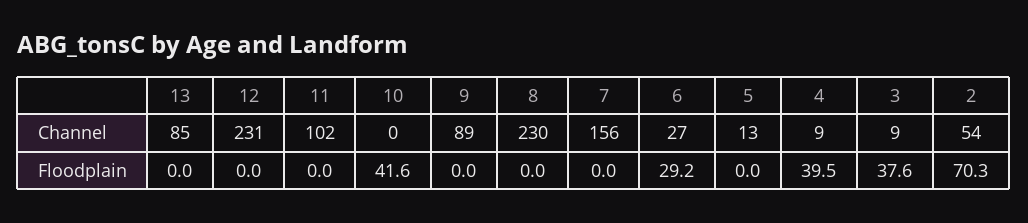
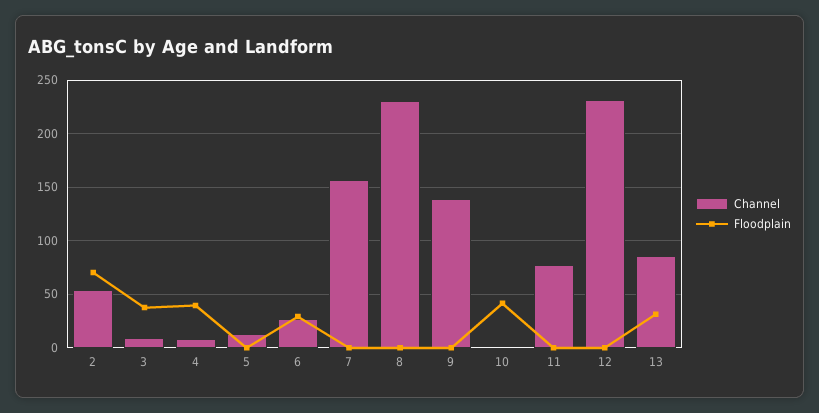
Channel, 11: 102 -> 80
Channel, 9: 89 -> 140
Floodplain, 13: 0 -> 30

